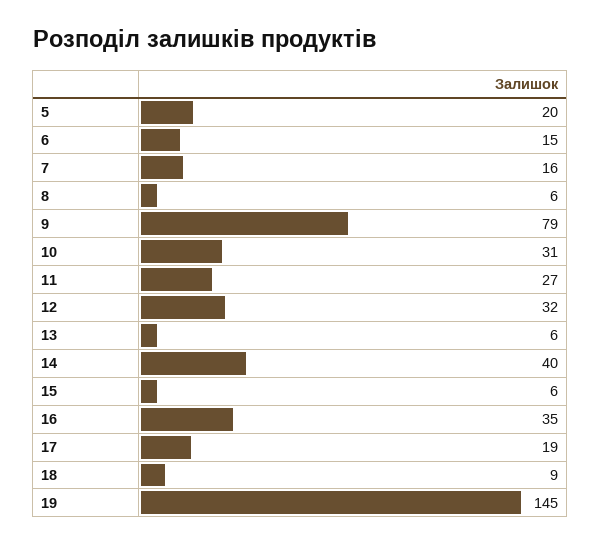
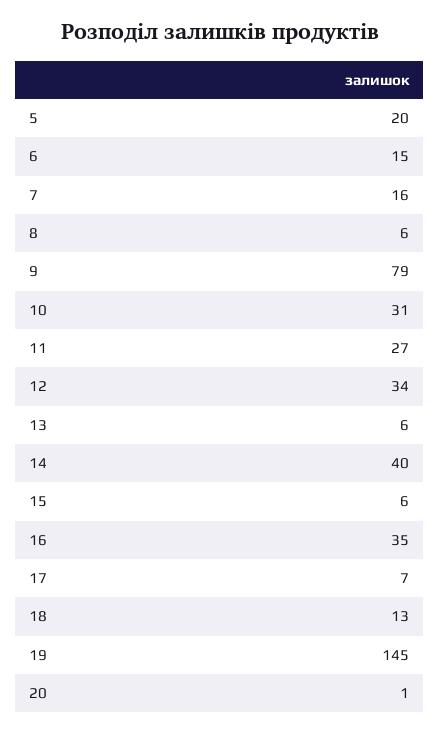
12: 32 -> 34
17: 19 -> 7
18: 9 -> 13
20: none -> 1

